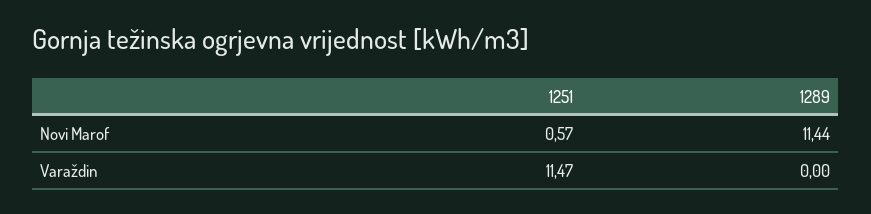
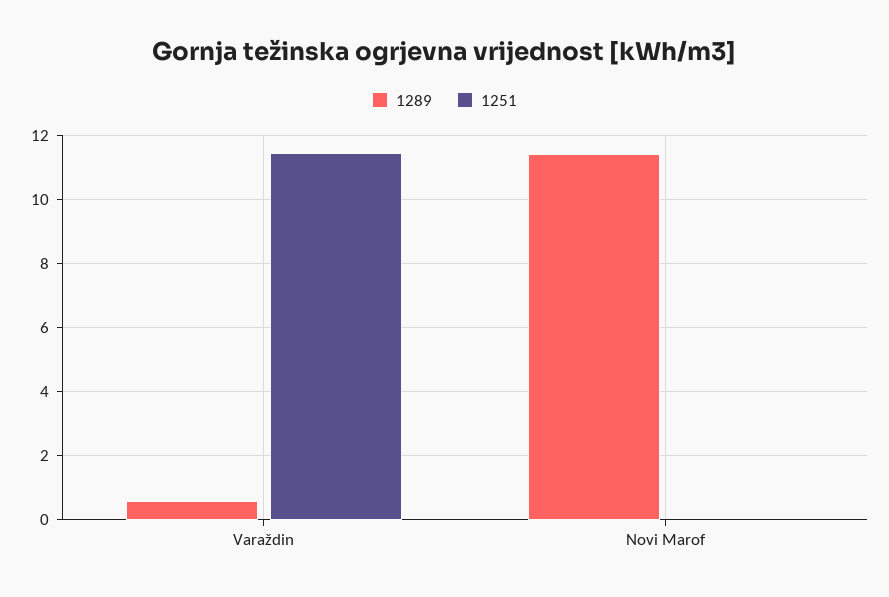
1251, Novi Marof: 0.57 -> 0
1289, Varaždin: 0 -> 0.6

